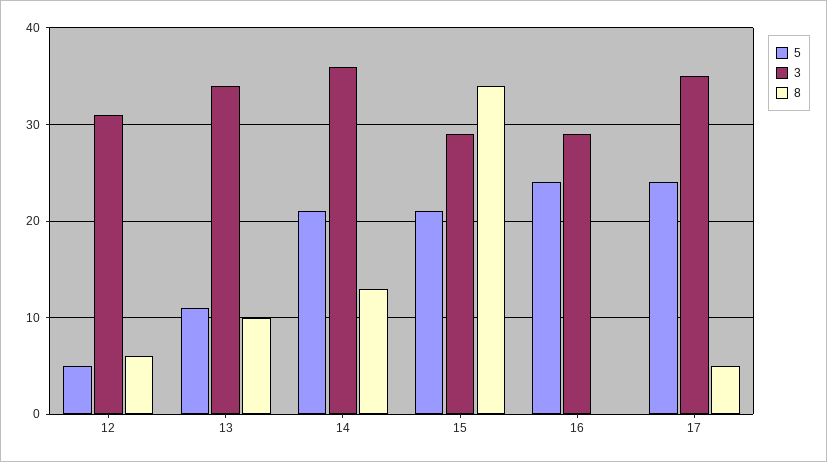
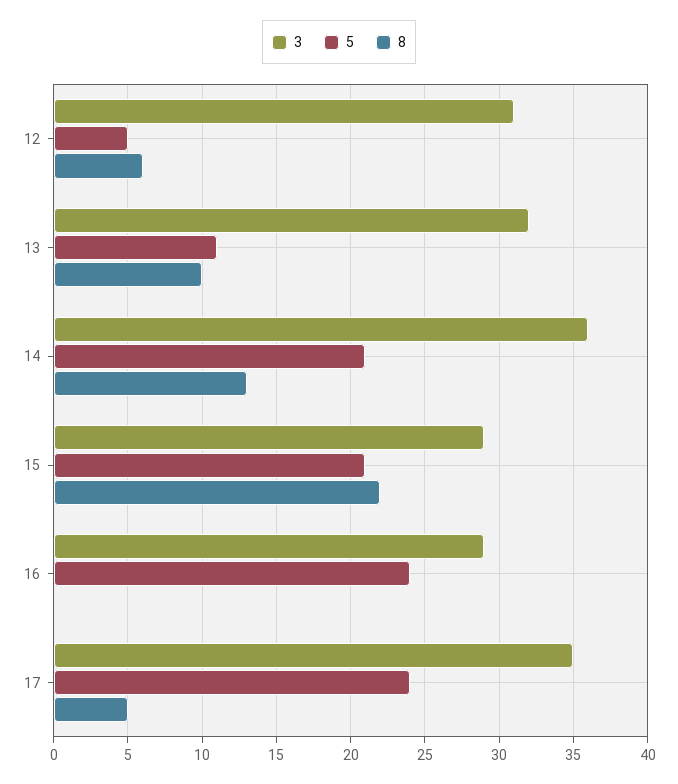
3, 13: 34 -> 32
8, 15: 34 -> 22

